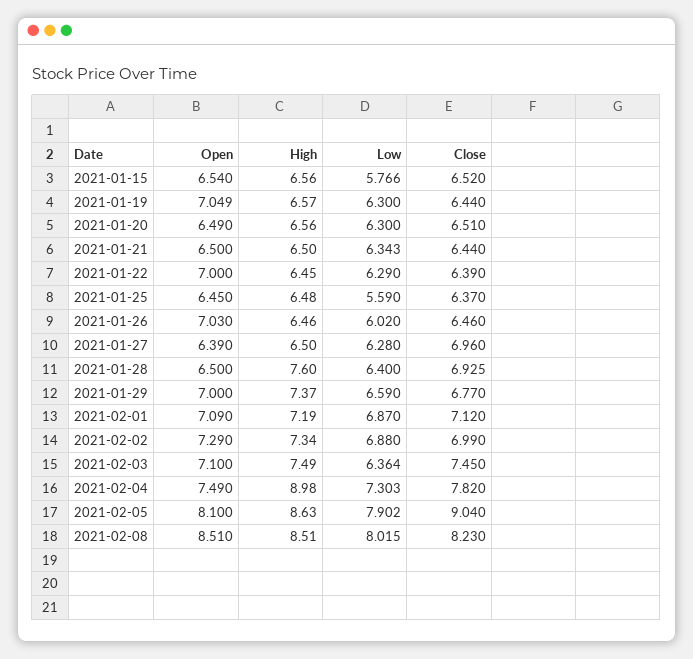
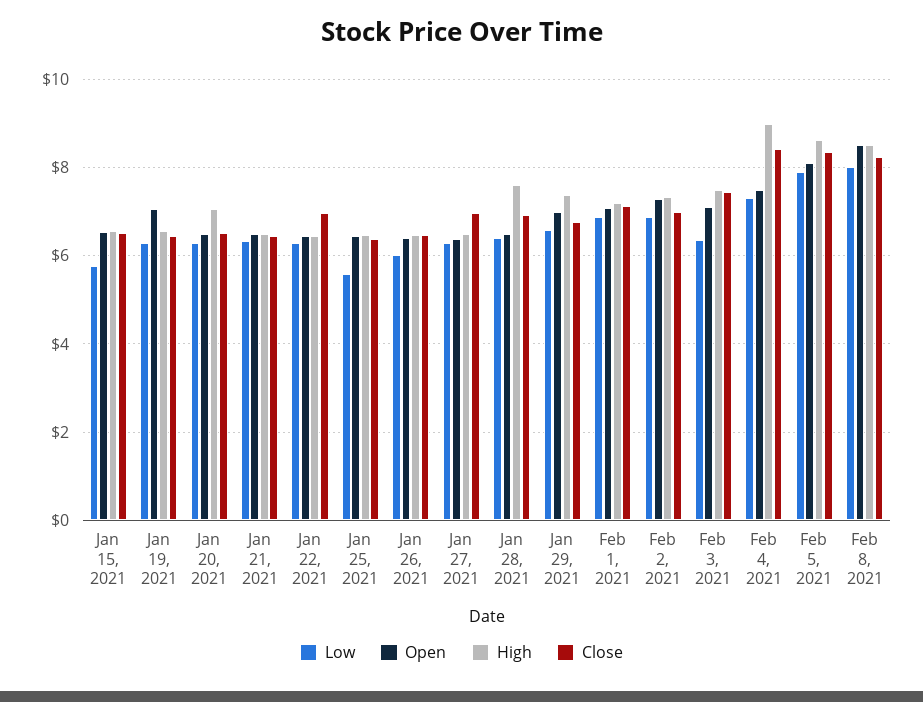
High, 2021-01-20: 6.56 -> 7
Open, 2021-01-22: 7 -> 6.4
Close, 2021-01-22: 6.39 -> 7
Open, 2021-01-26: 7.03 -> 6.4
Close, 2021-02-04: 7.82 -> 8.4
Close, 2021-02-05: 9.04 -> 8.4

